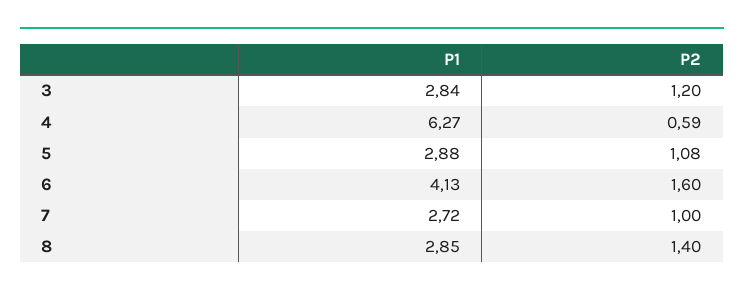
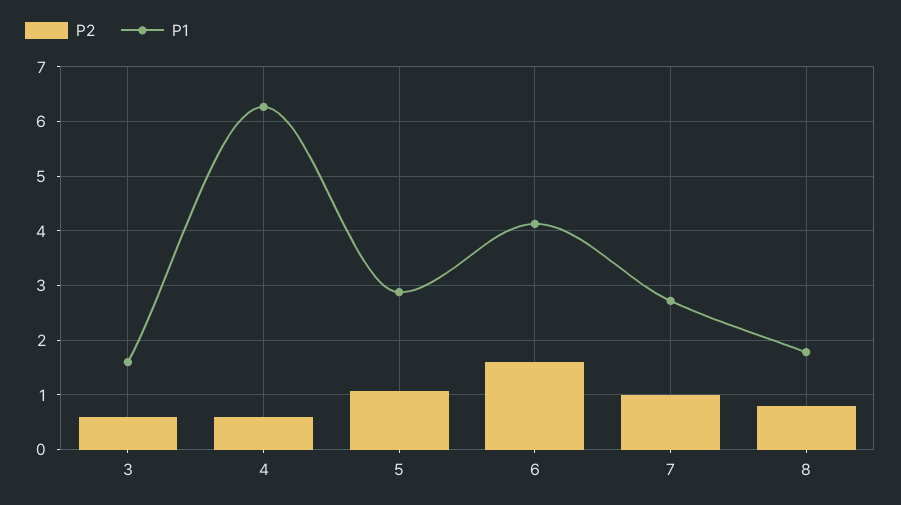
P1, 3: 2.84 -> 1.6
P2, 3: 1.2 -> 0.6
P1, 8: 2.85 -> 1.8
P2, 8: 1.4 -> 0.8

